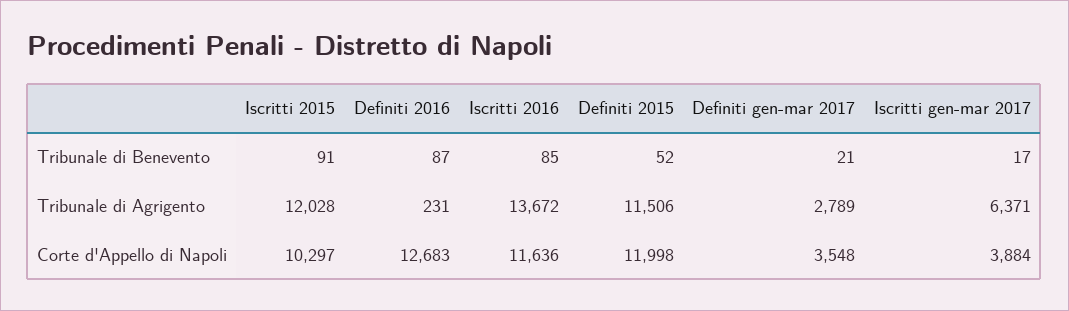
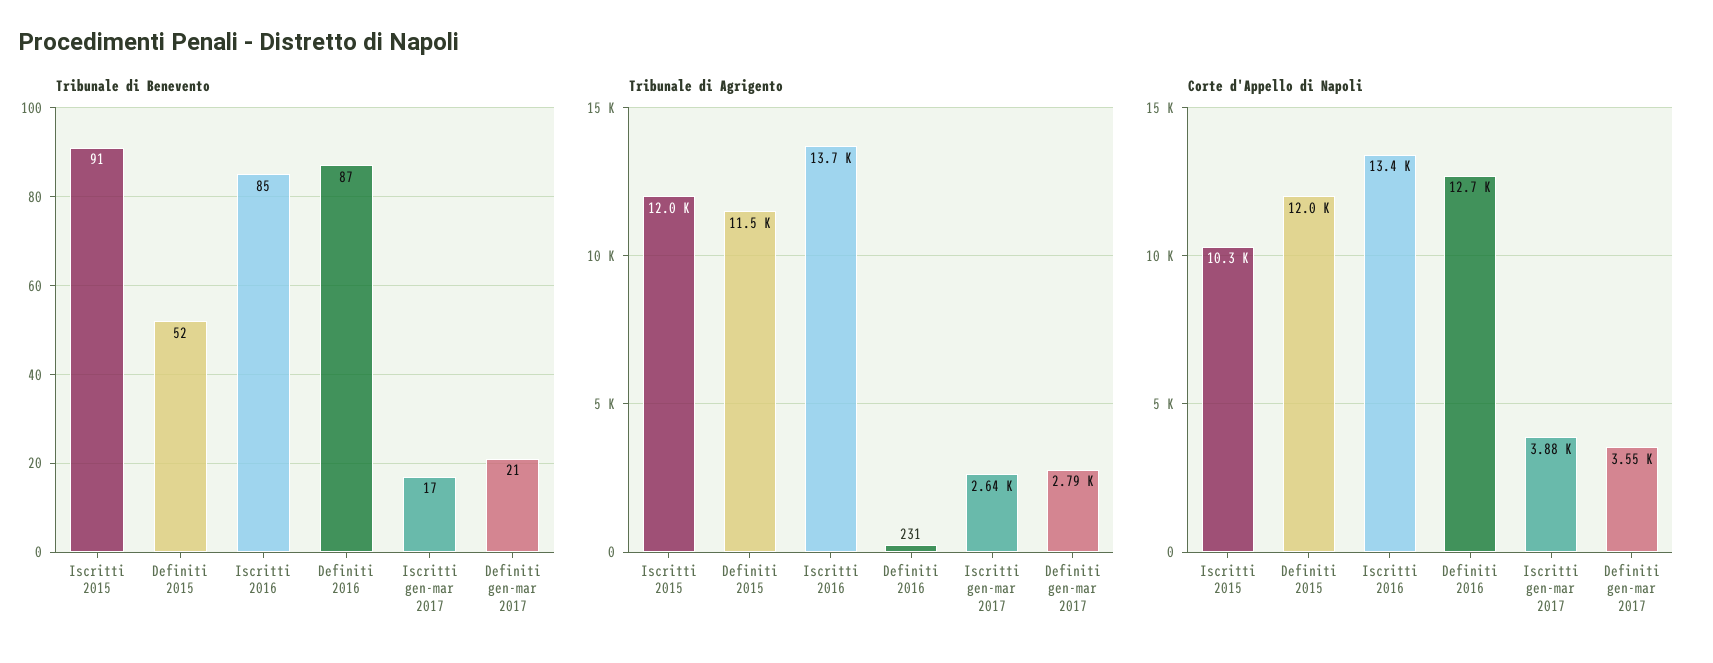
Tribunale di Agrigento, Iscritti gen-mar 2017: 6371 -> 2640
Corte d'Appello di Napoli, Iscritti 2016: 11636 -> 13400

